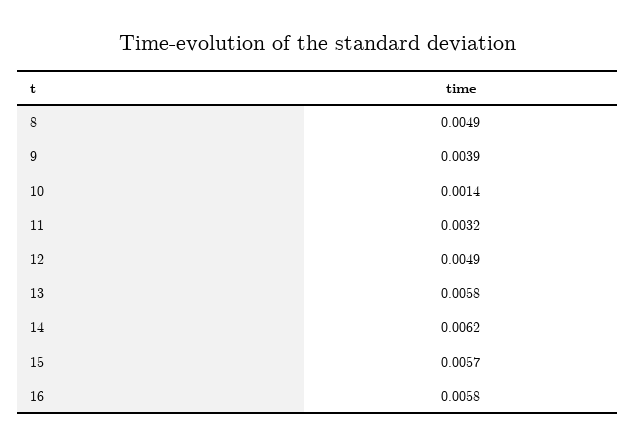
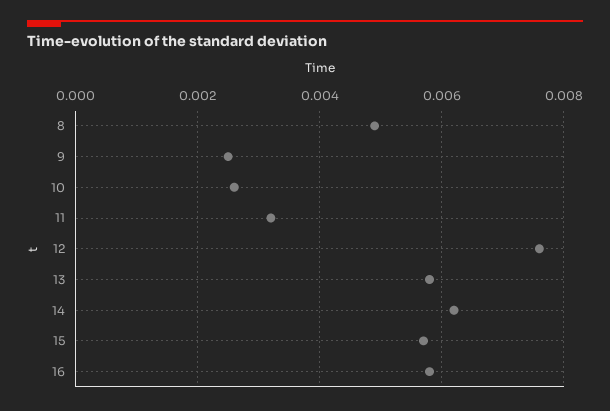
9: 0.0039 -> 0.0025
10: 0.0014 -> 0.0025
12: 0.0049 -> 0.0075

